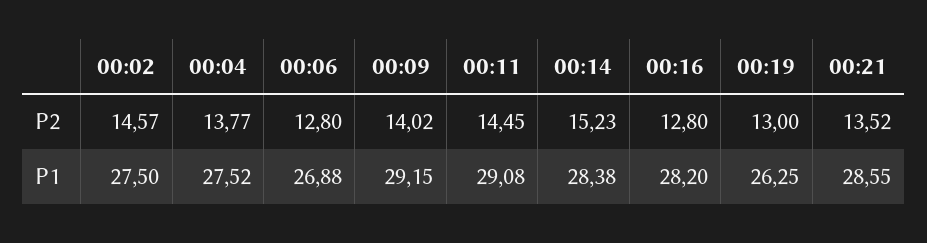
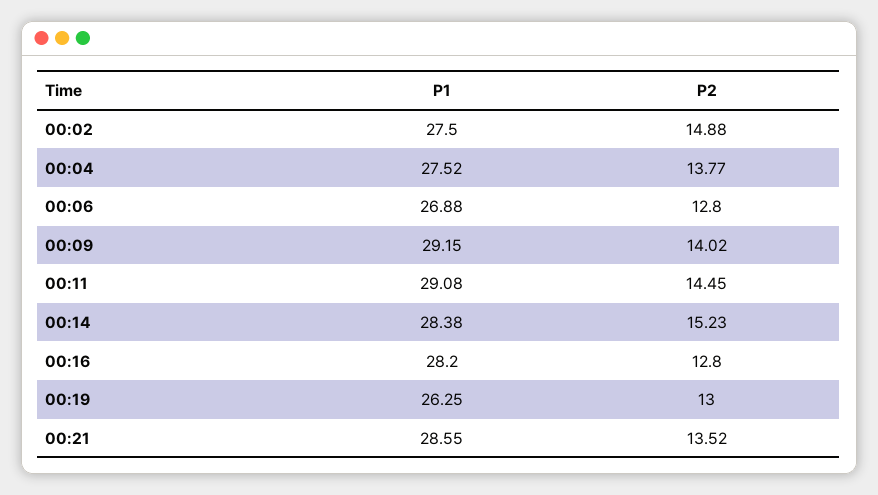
00:02, P2: 14.57 -> 14.88

